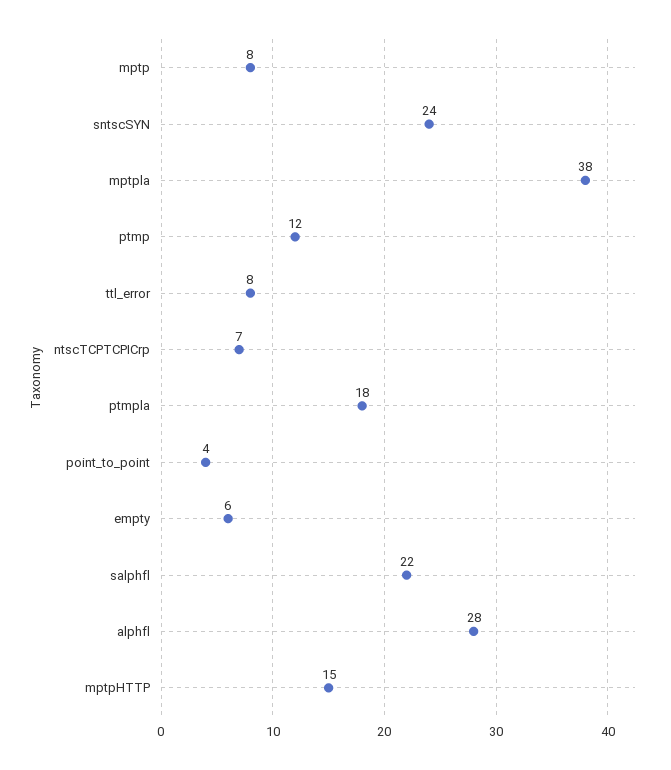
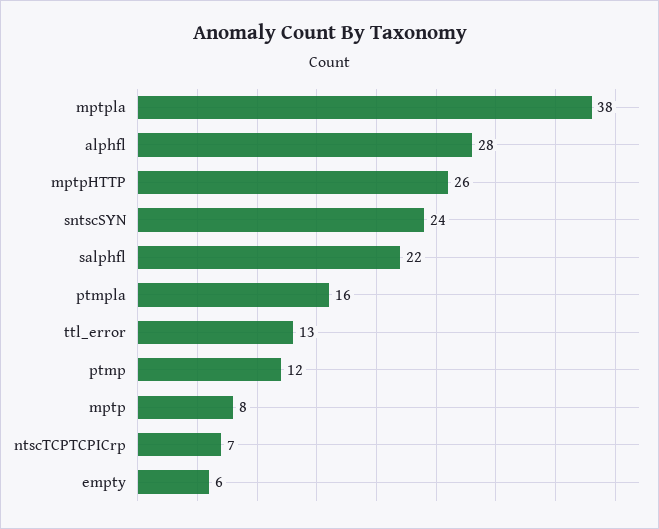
ttl_error: 8 -> 13
ptmpla: 18 -> 16
point_to_point: 4 -> none
mptpHTTP: 15 -> 26

